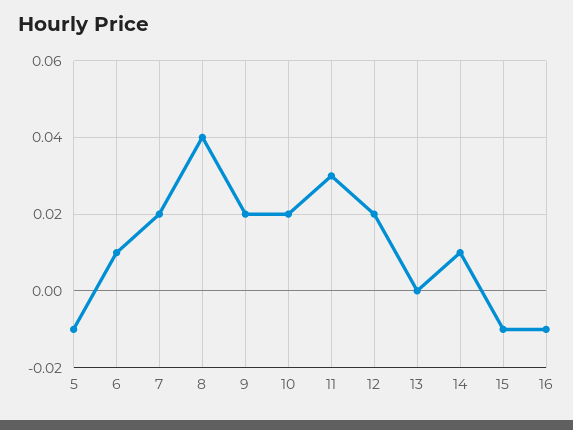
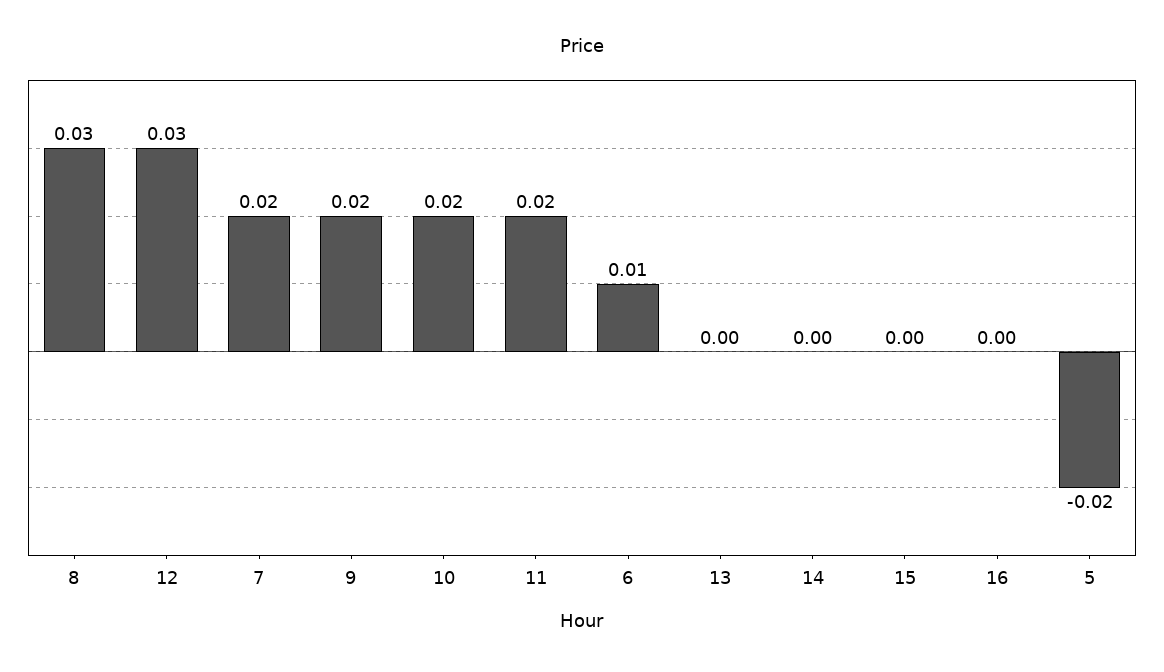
5: -0.01 -> -0.02
8: 0.04 -> 0.03
11: 0.03 -> 0.02
12: 0.02 -> 0.03
14: 0.01 -> 0
15: -0.01 -> 0
16: -0.01 -> 0

